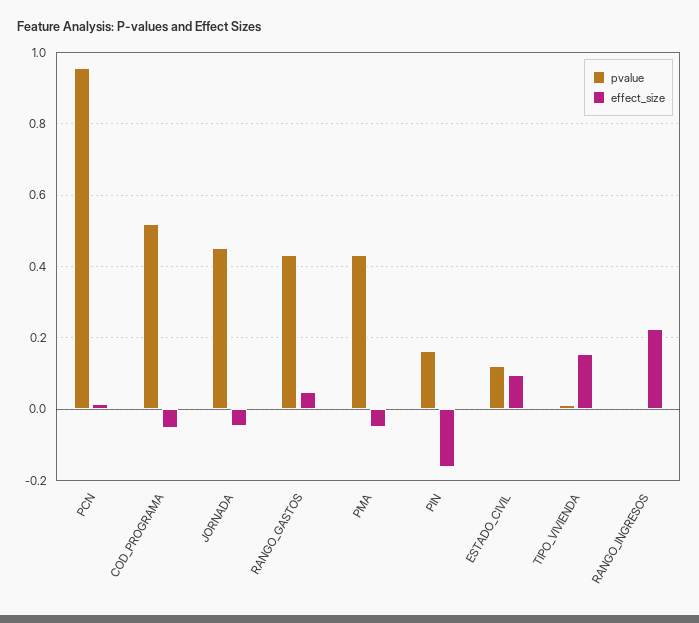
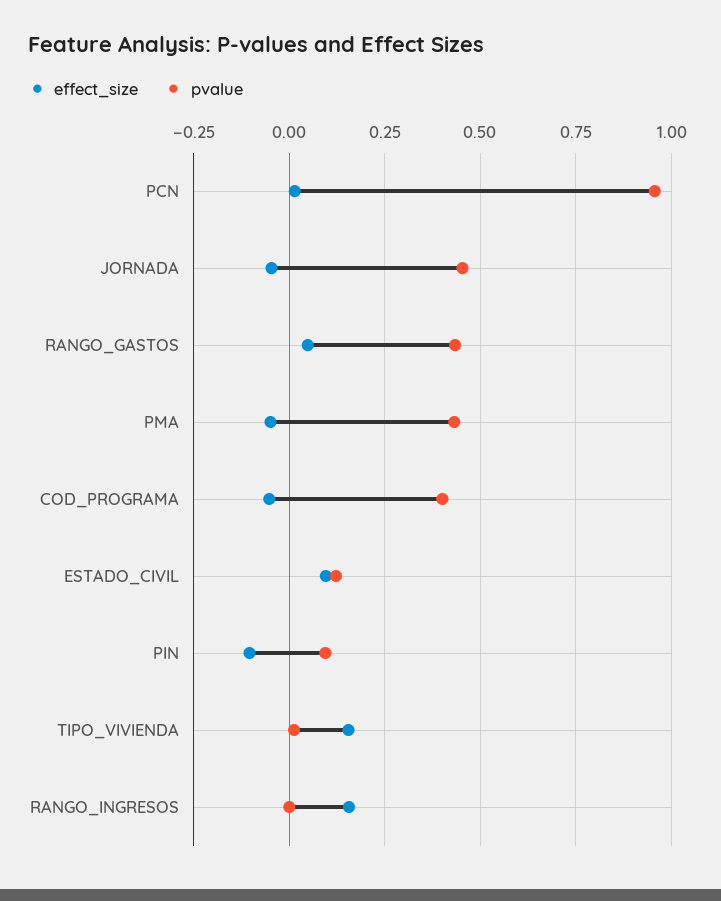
pvalue, COD_PROGRAMA: 0.52 -> 0.4
pvalue, PIN: 0.16 -> 0.1
effect_size, PIN: -0.16 -> -0.1
effect_size, RANGO_INGRESOS: 0.22 -> 0.15

